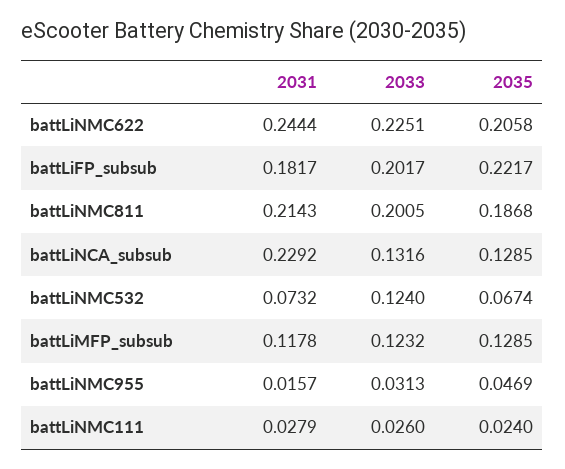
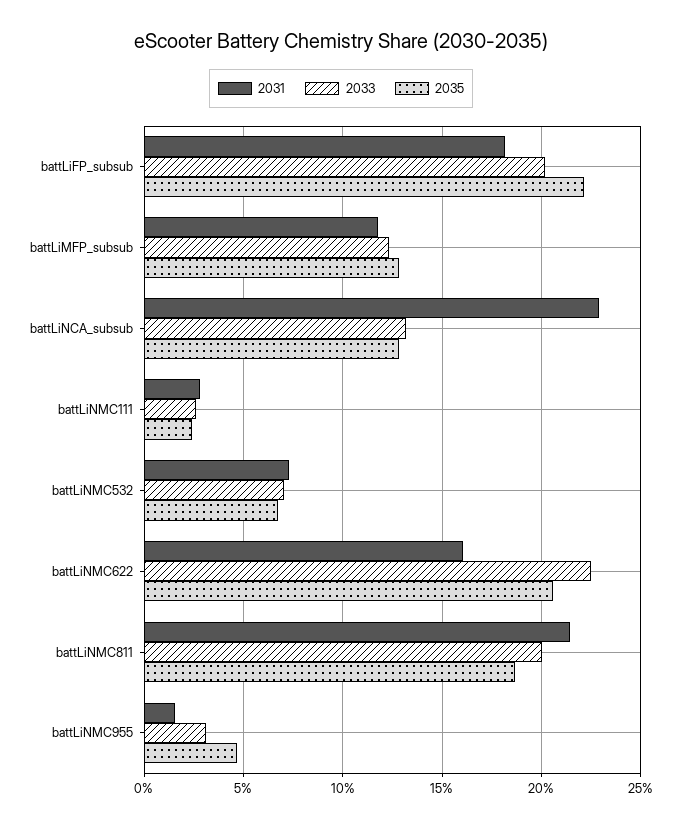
2031, battLiNMC622: 0.2444 -> 0.16
2033, battLiNMC532: 0.124 -> 0.07

